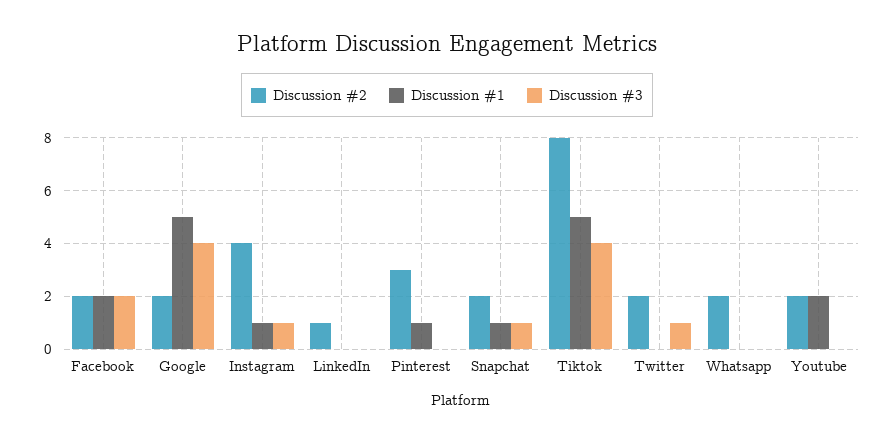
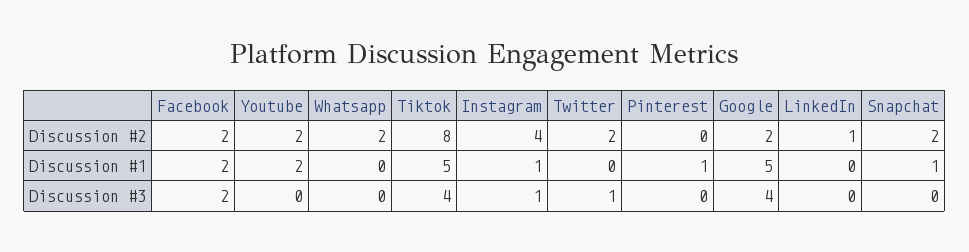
Discussion #2, Pinterest: 3 -> 0
Discussion #3, Snapchat: 1 -> 0

